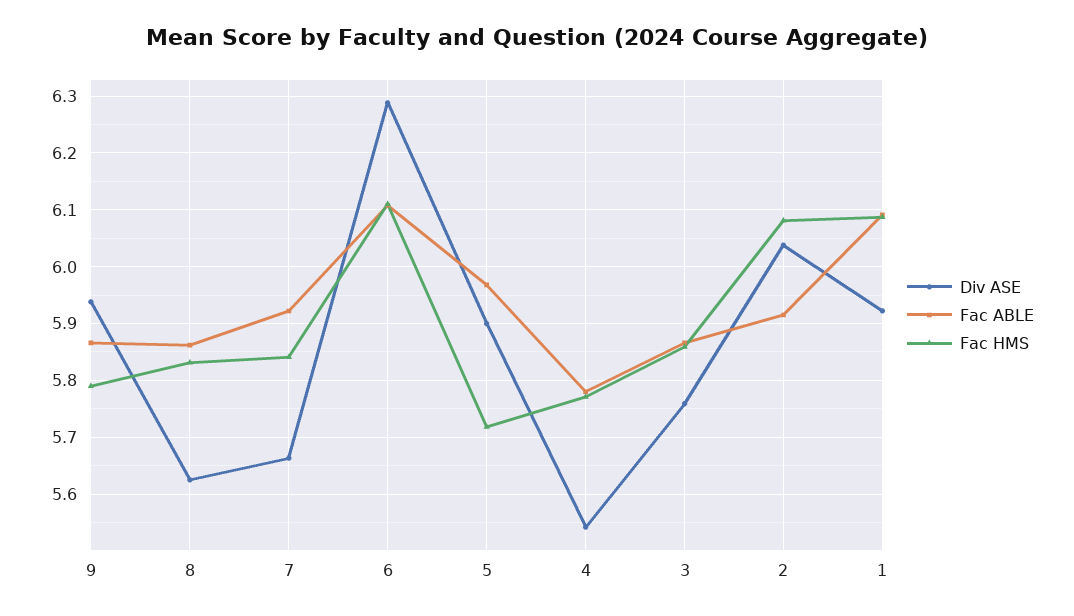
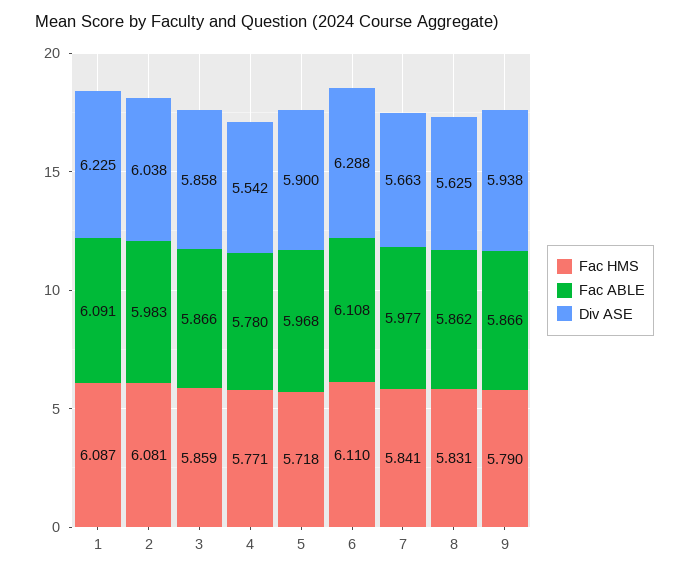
Fac ABLE, 7: 5.92 -> 5.977
Div ASE, 3: 5.76 -> 5.858
Fac ABLE, 2: 5.92 -> 5.983
Div ASE, 1: 5.92 -> 6.225

